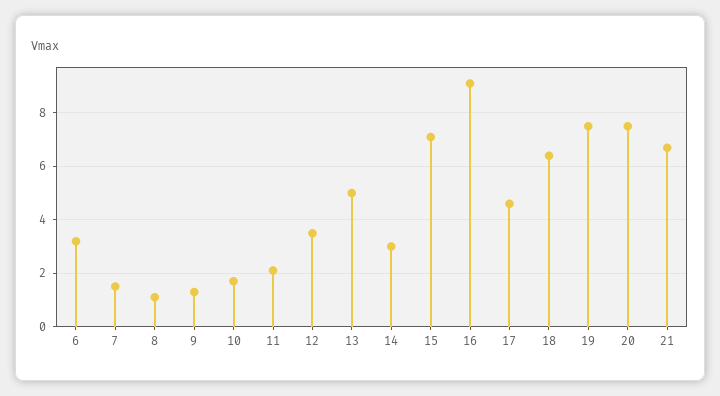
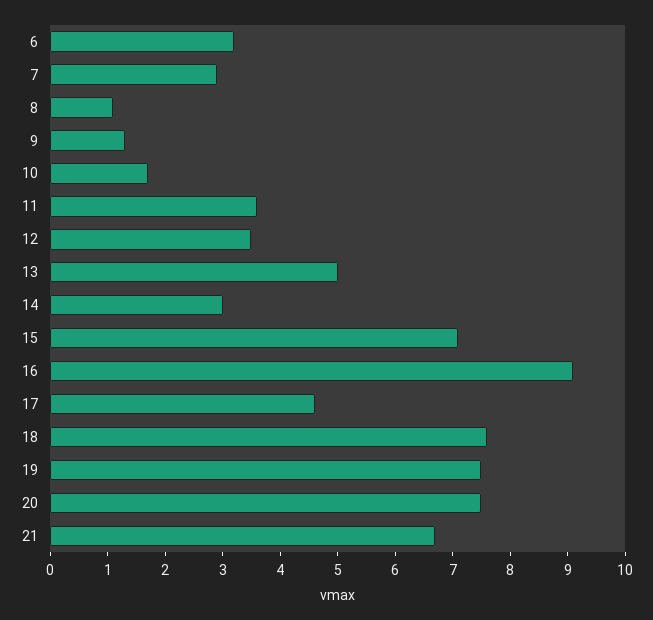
7: 1.5 -> 3
11: 2 -> 3.5
18: 6.5 -> 7.5

